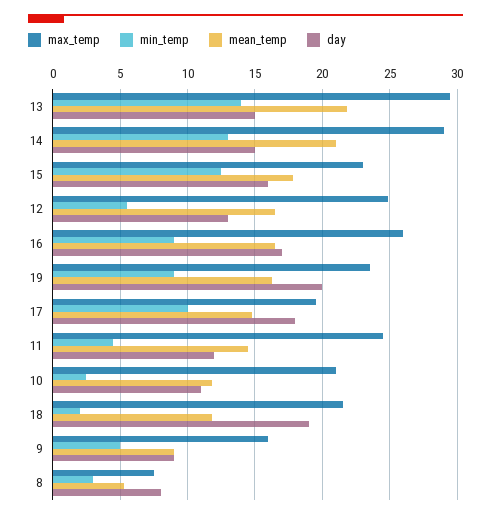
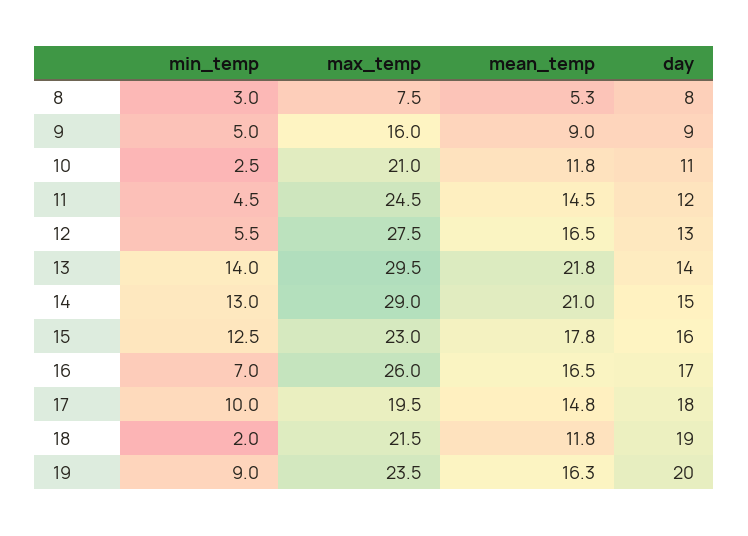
day, 13: 15 -> 14
max_temp, 12: 25 -> 27.5
min_temp, 16: 9 -> 7

